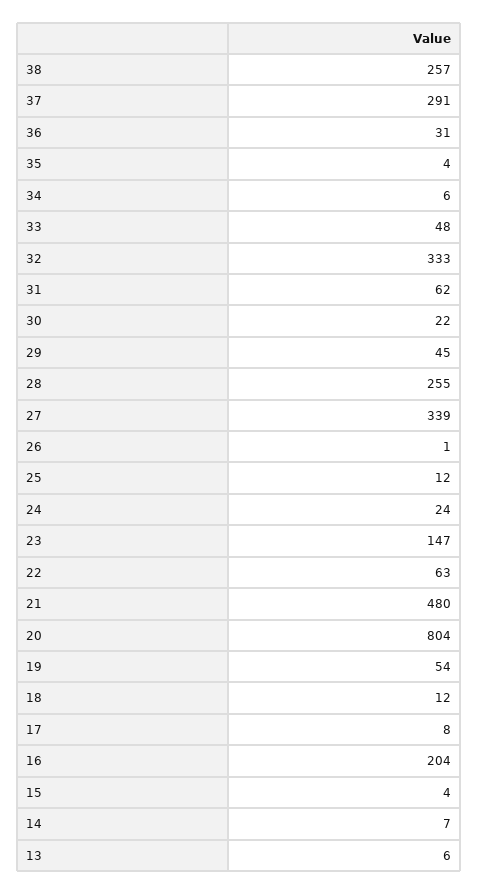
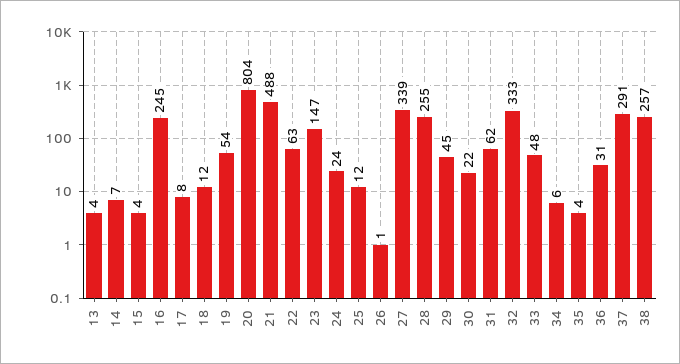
21: 480 -> 488
16: 204 -> 245
13: 6 -> 4

